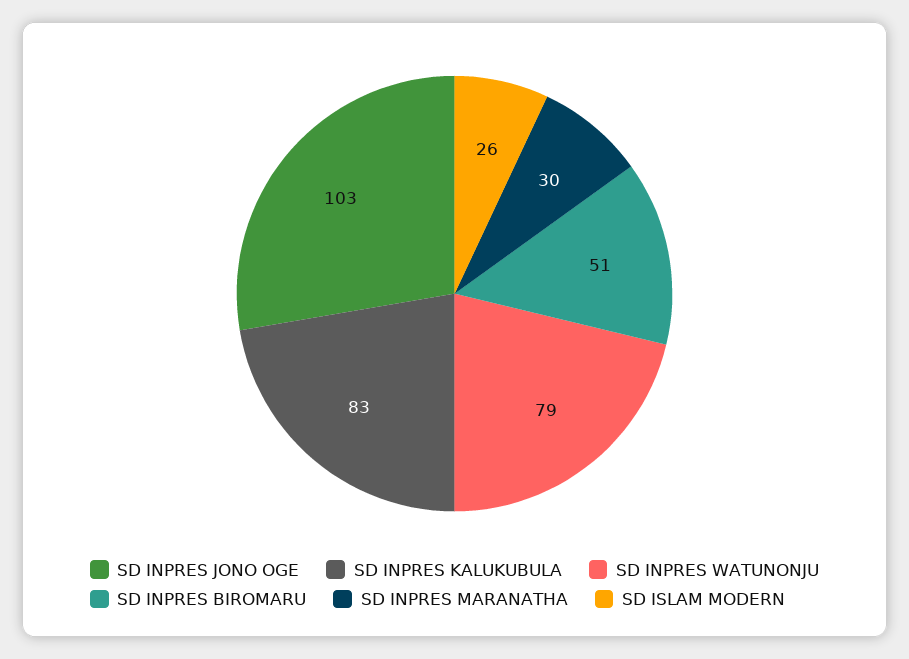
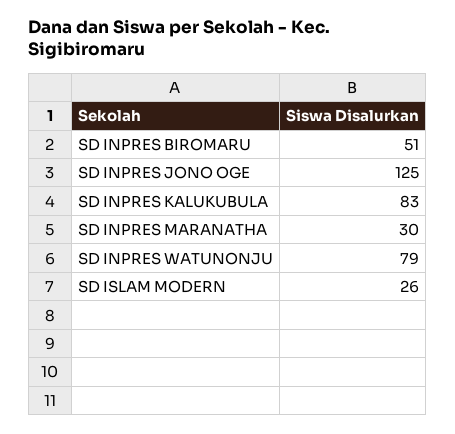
SD INPRES JONO OGE: 103 -> 125

